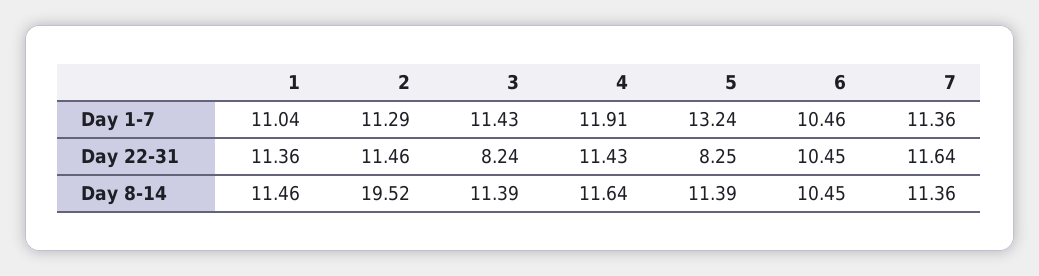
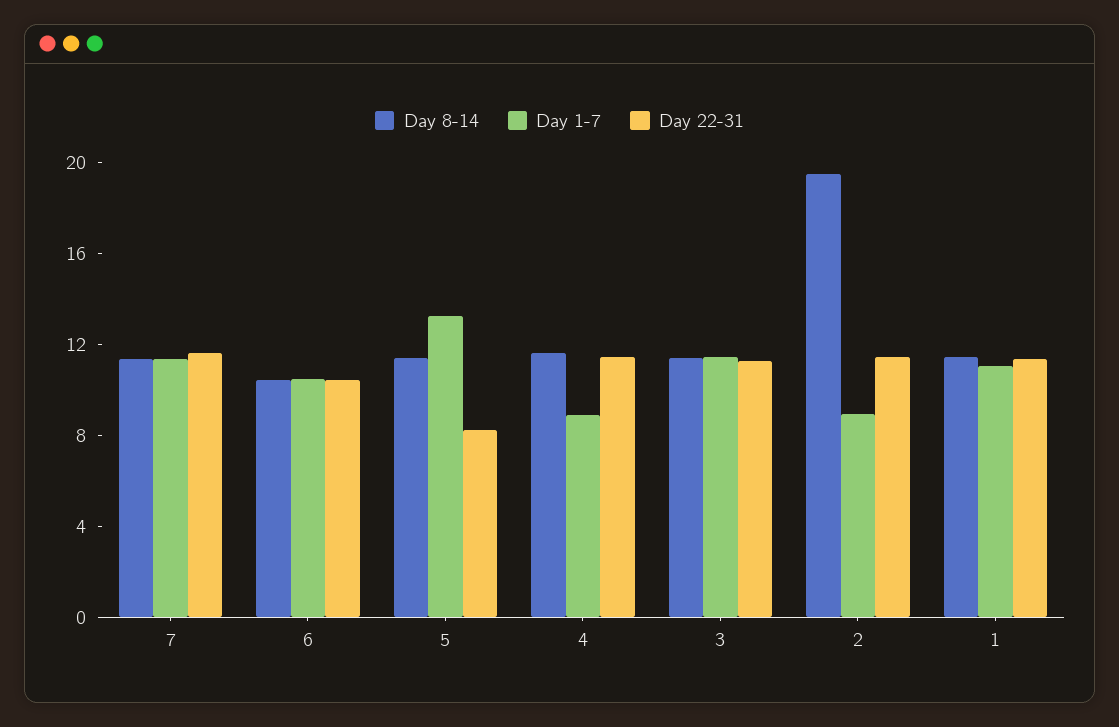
Day 1-7, 2: 11.29 -> 9
Day 1-7, 4: 11.91 -> 9
Day 22-31, 3: 8.24 -> 11

